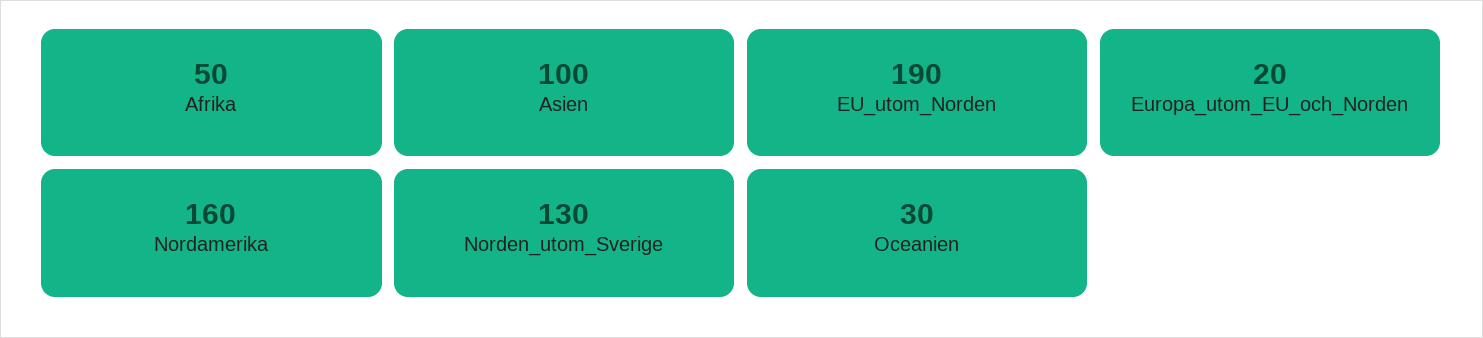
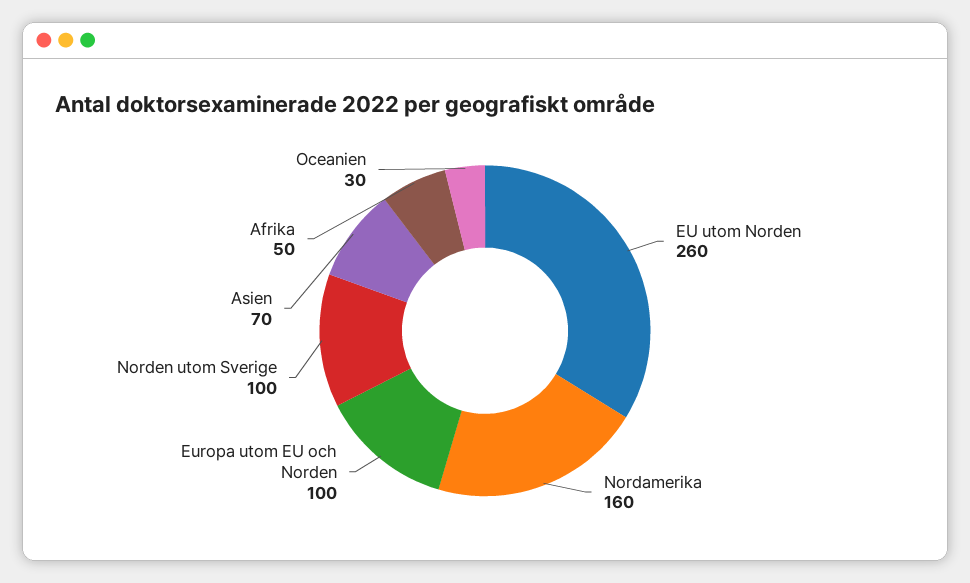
Asien: 100 -> 70
EU_utom_Norden: 190 -> 260
Europa_utom_EU_och_Norden: 20 -> 100
Norden_utom_Sverige: 130 -> 100

